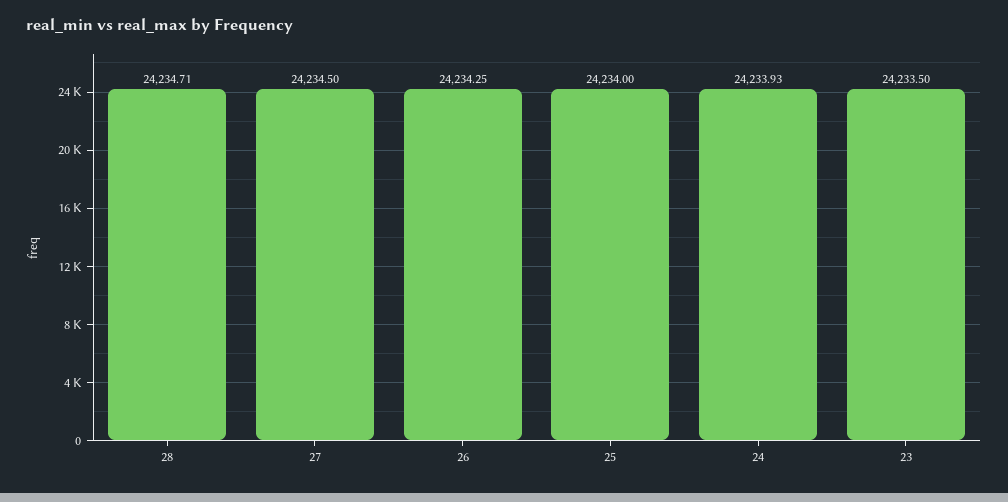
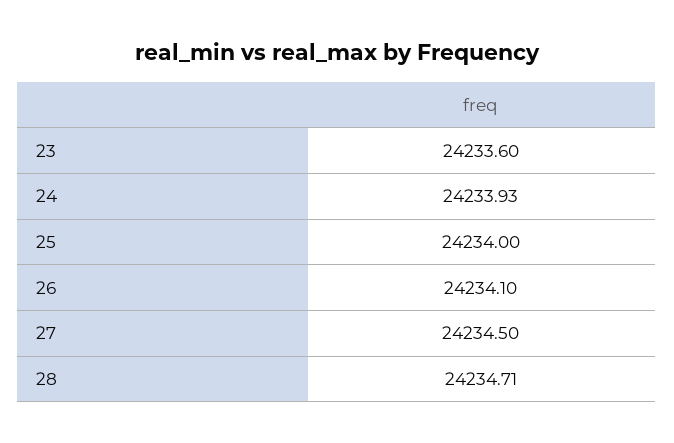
26: 24234.25 -> 24234.1
23: 24233.5 -> 24233.6

